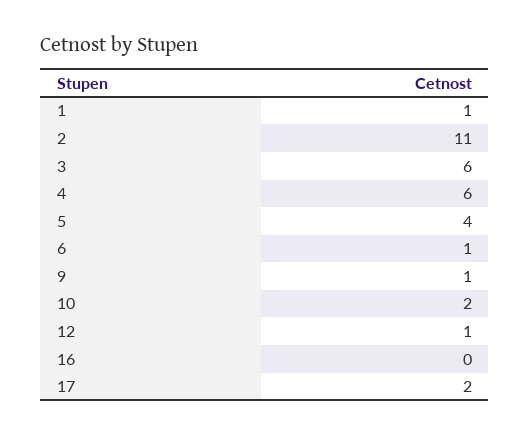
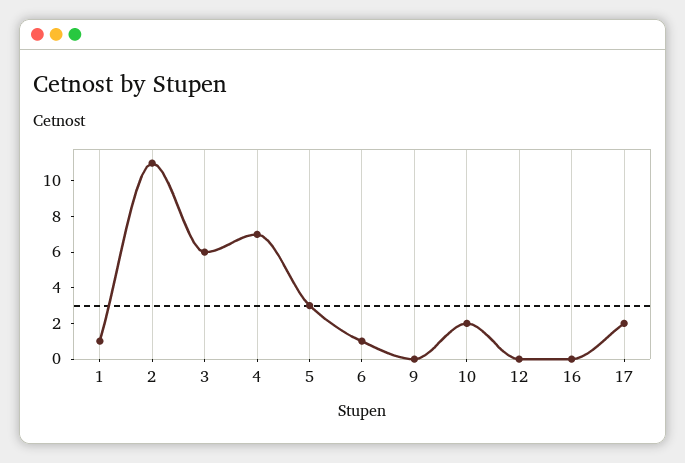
4: 6 -> 7
5: 4 -> 3
9: 1 -> 0
12: 1 -> 0

